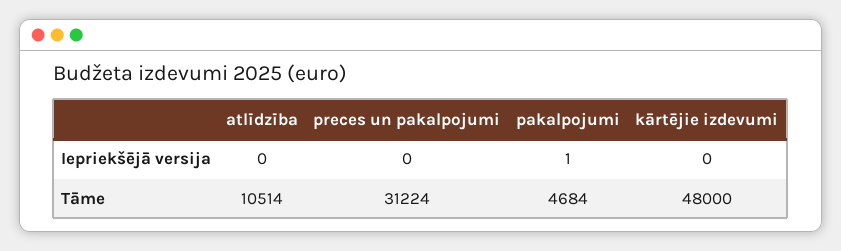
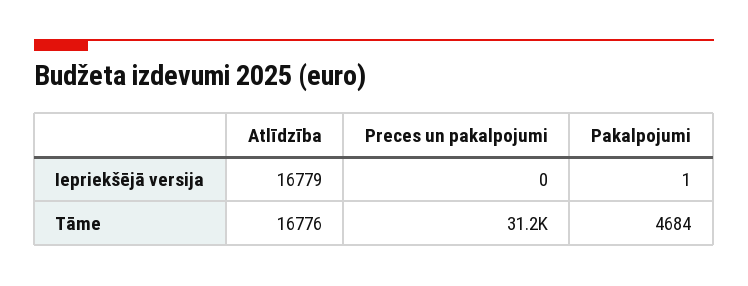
atlīdzība, Iepriekšējā versija: 0 -> 16779
kārtējie izdevumi, Iepriekšējā versija: 0 -> none
atlīdzība, Tāme: 10514 -> 16776
kārtējie izdevumi, Tāme: 48000 -> none

